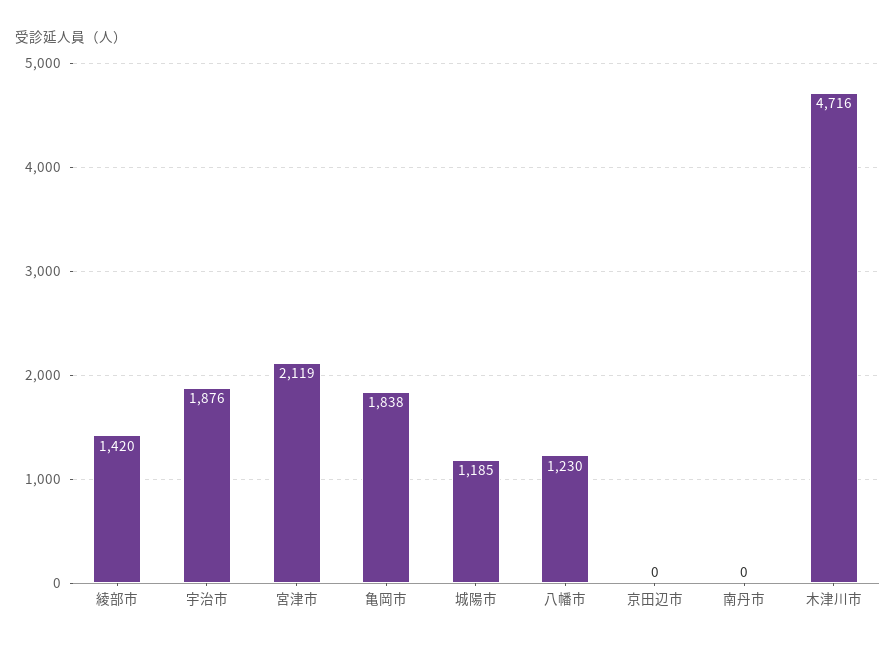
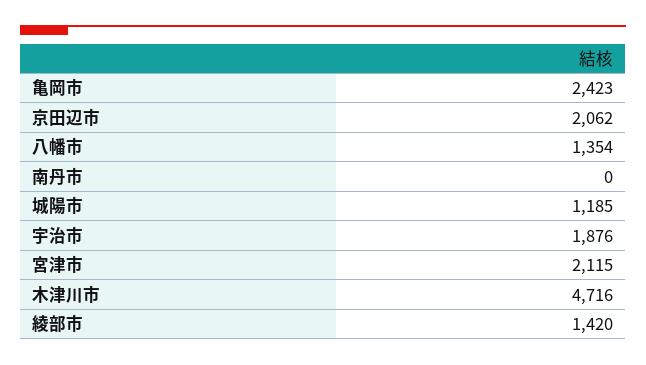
宮津市: 2119 -> 2115
亀岡市: 1838 -> 2423
八幡市: 1230 -> 1354
京田辺市: 0 -> 2062

